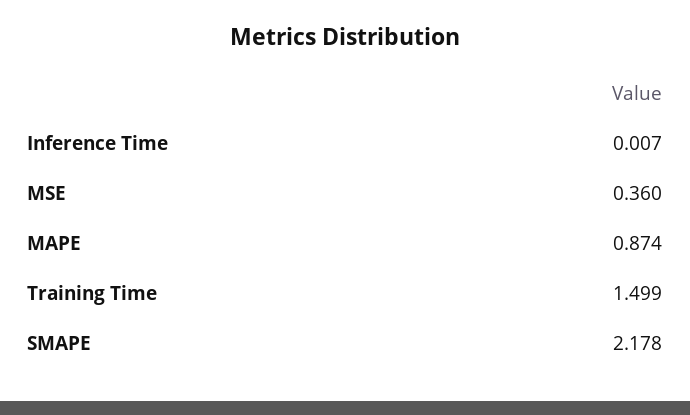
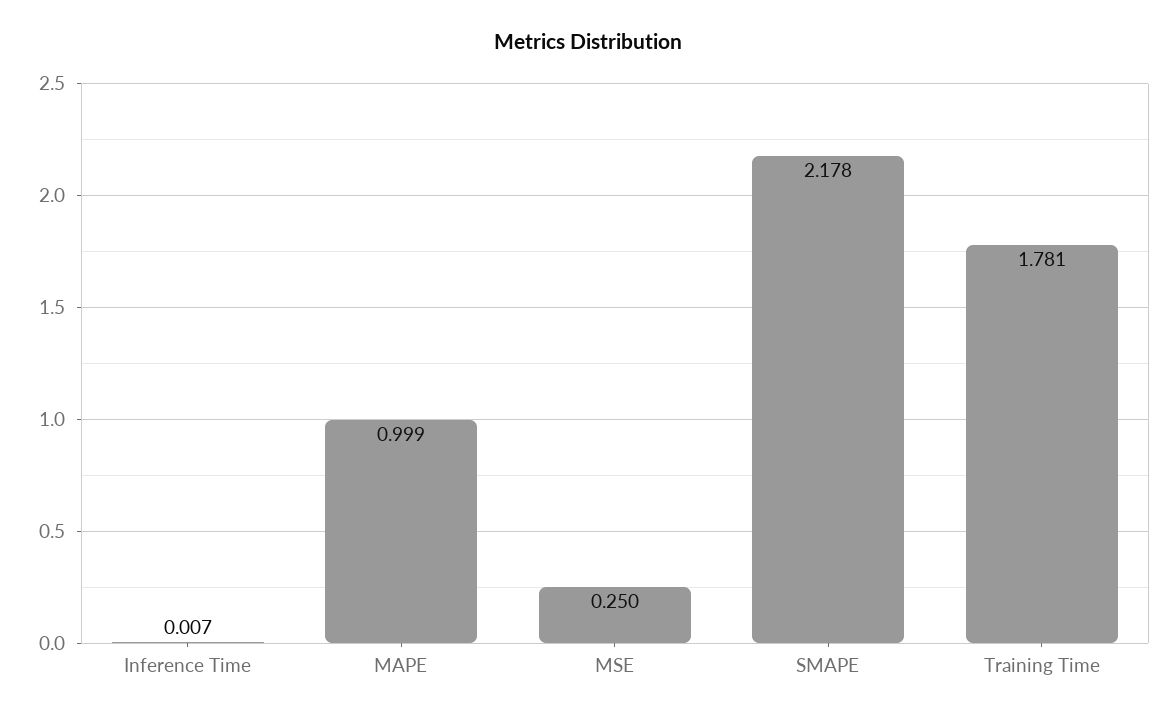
MSE: 0.36 -> 0.25
MAPE: 0.874 -> 0.999
Training Time: 1.499 -> 1.781

